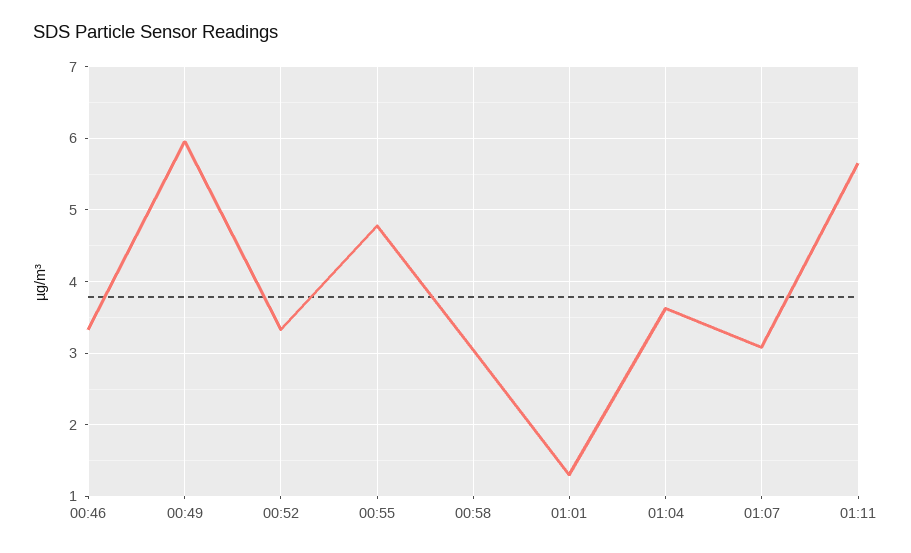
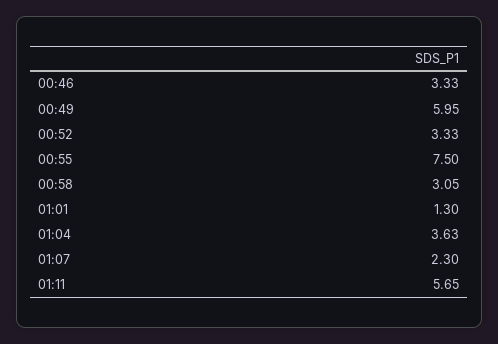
00:55: 4.8 -> 7.5
01:07: 3.1 -> 2.3

